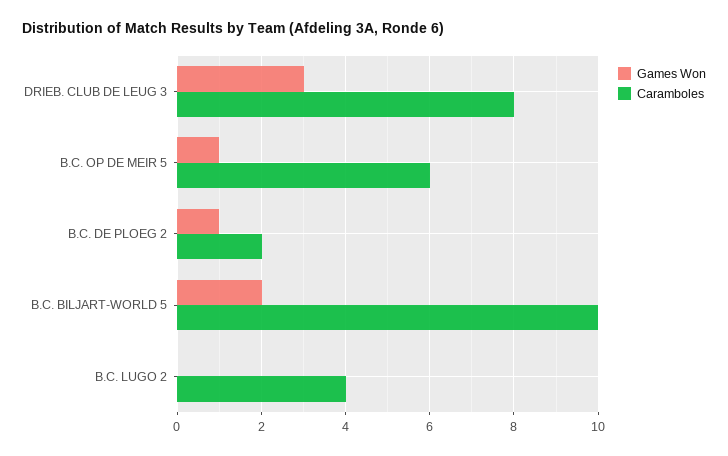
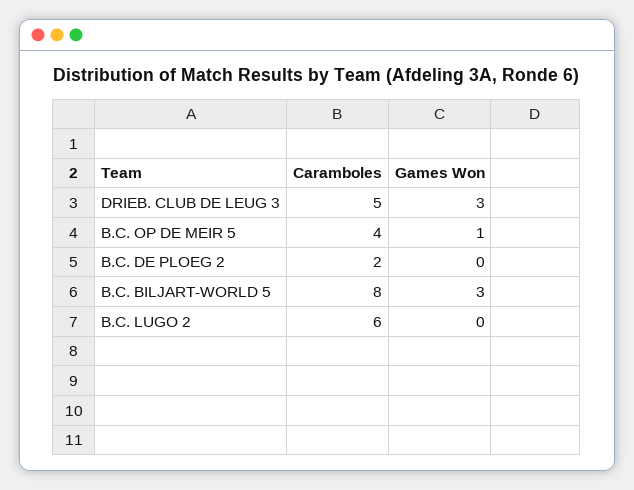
Caramboles, DRIEB. CLUB DE LEUG 3: 8 -> 5
Caramboles, B.C. OP DE MEIR 5: 6 -> 4
Games Won, B.C. DE PLOEG 2: 1 -> 0
Games Won, B.C. BILJART-WORLD 5: 2 -> 3
Caramboles, B.C. BILJART-WORLD 5: 10 -> 8
Caramboles, B.C. LUGO 2: 4 -> 6

